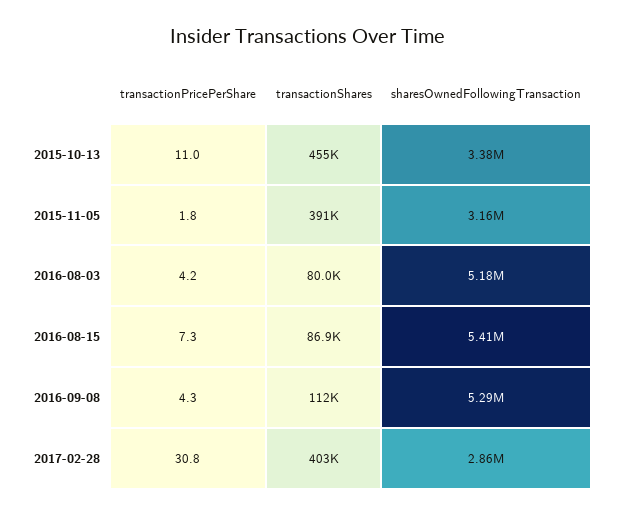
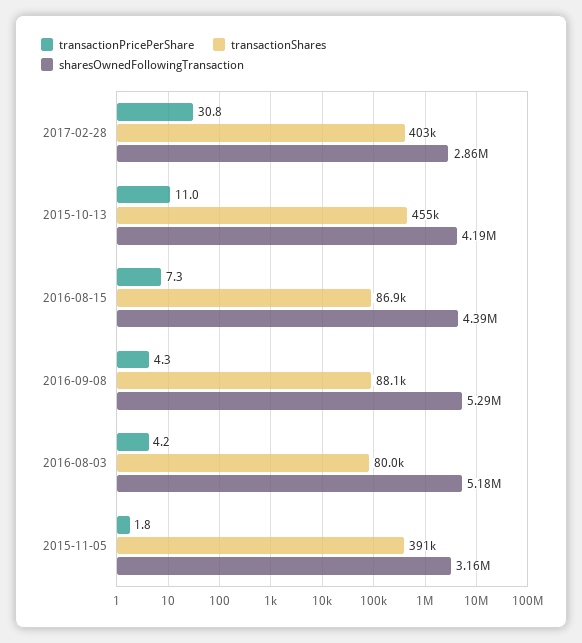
sharesOwnedFollowingTransaction, 2015-10-13: 3380000 -> 4190000
sharesOwnedFollowingTransaction, 2016-08-15: 5410000 -> 4390000
transactionShares, 2016-09-08: 112000 -> 88100

